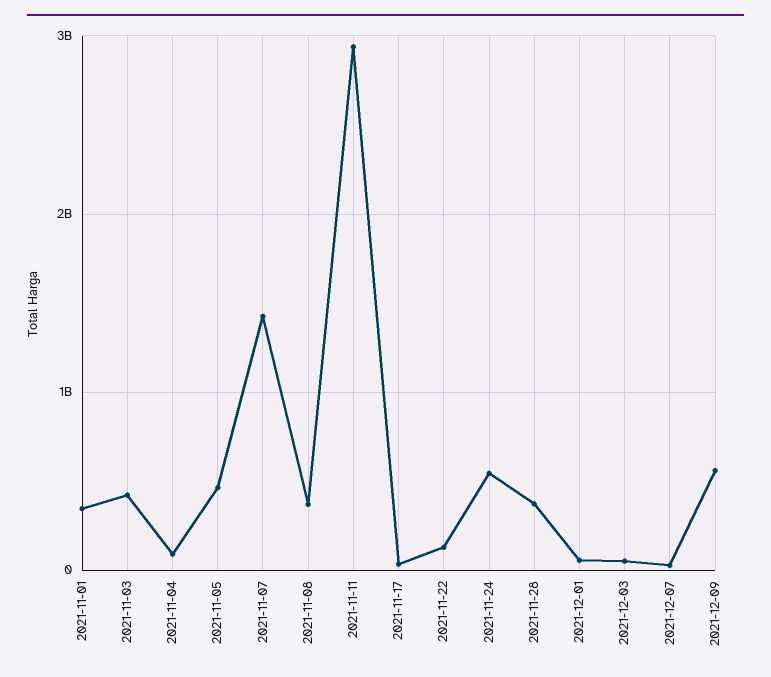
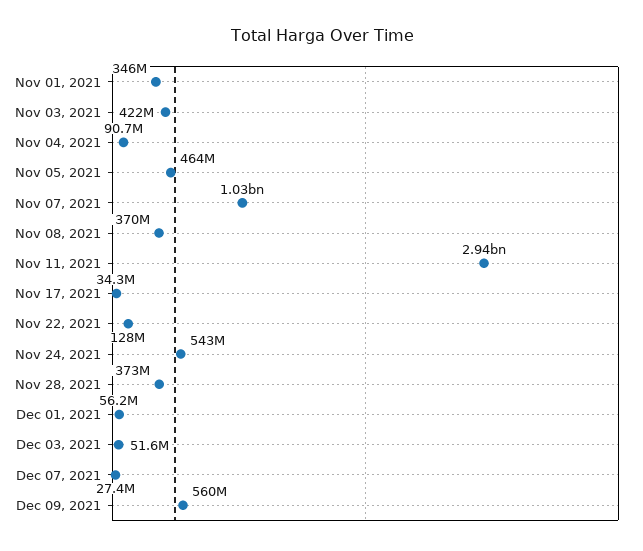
2021-11-07: 1400000000 -> 1030000000

